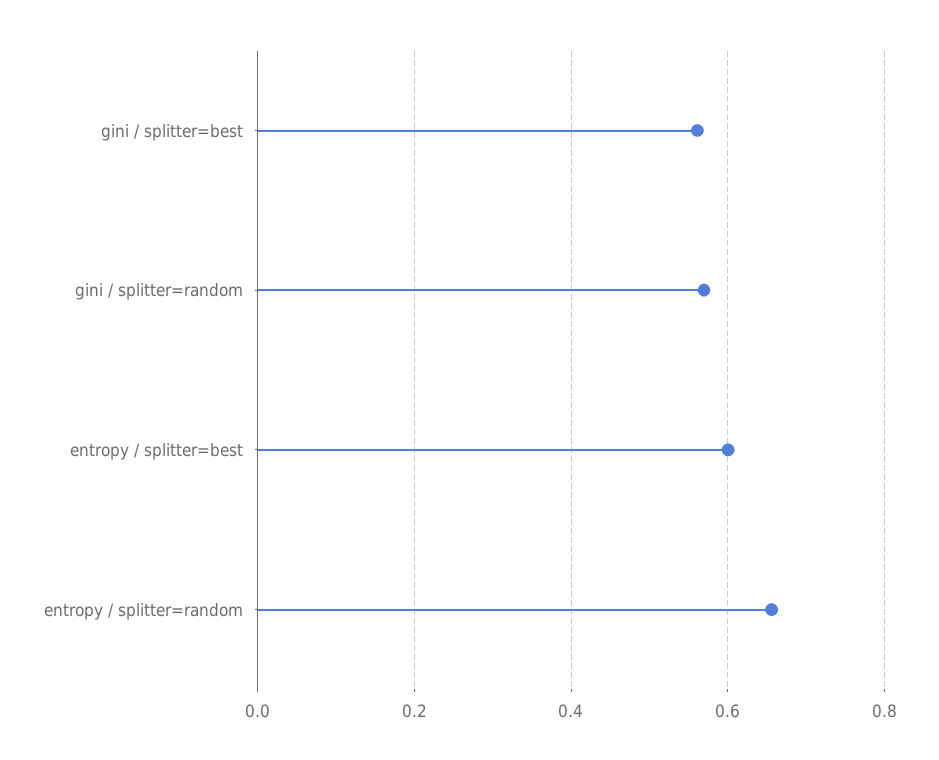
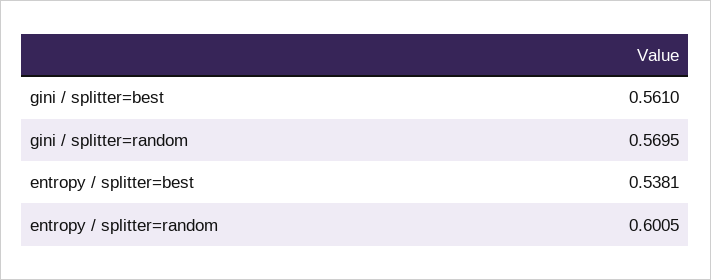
entropy / splitter=best: 0.6 -> 0.5381
entropy / splitter=random: 0.66 -> 0.6005

